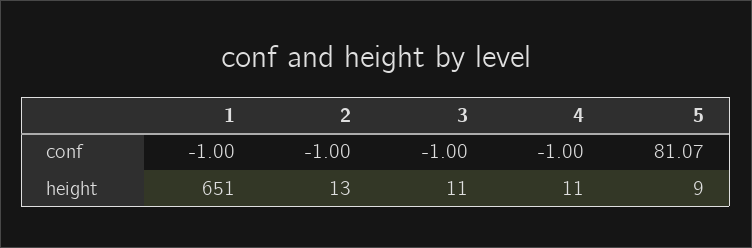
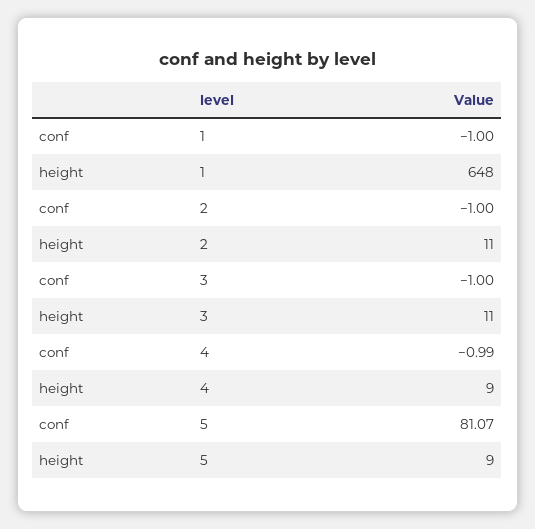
4, conf: -1 -> -0.99
1, height: 651 -> 648
2, height: 13 -> 11
4, height: 11 -> 9

